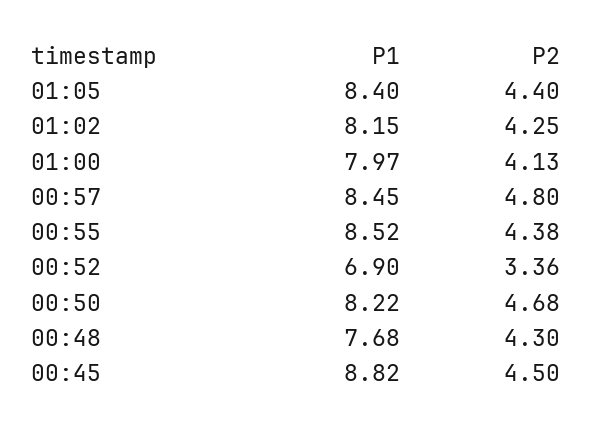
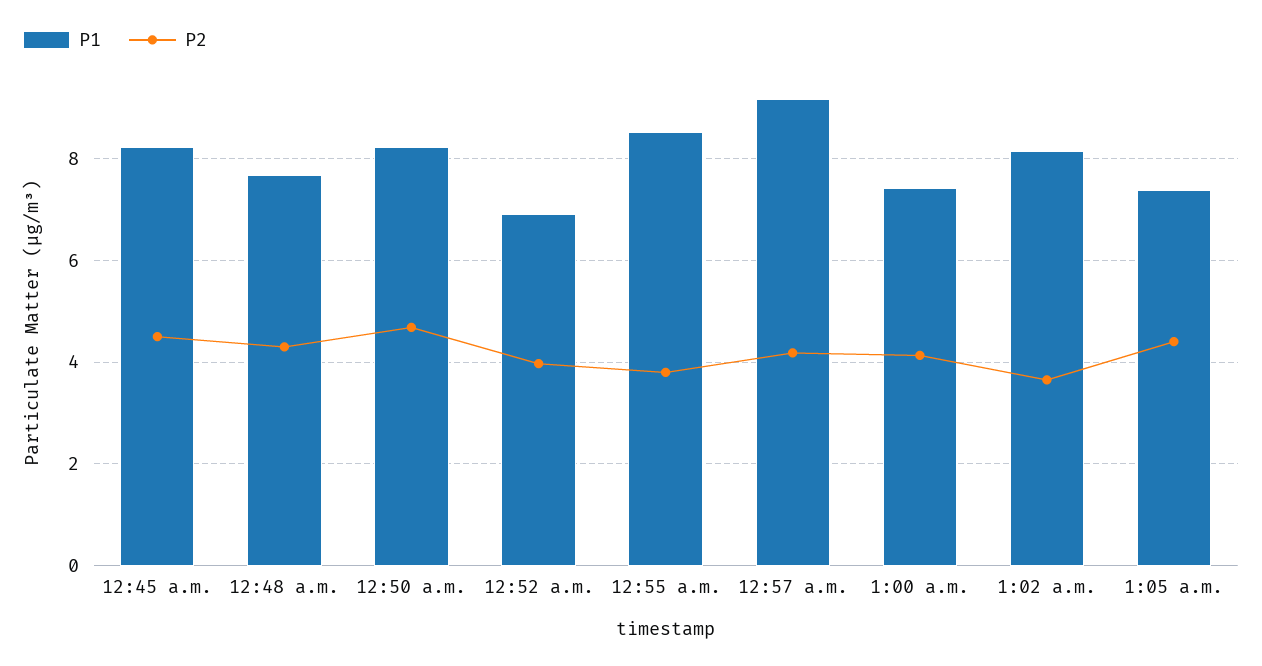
P1, 01:05: 8.4 -> 7.4
P2, 01:02: 4.25 -> 3.6
P1, 01:00: 7.97 -> 7.4
P1, 00:57: 8.45 -> 9.2
P2, 00:57: 4.8 -> 4.2
P2, 00:55: 4.38 -> 3.8
P2, 00:52: 3.36 -> 4
P1, 00:45: 8.82 -> 8.2

